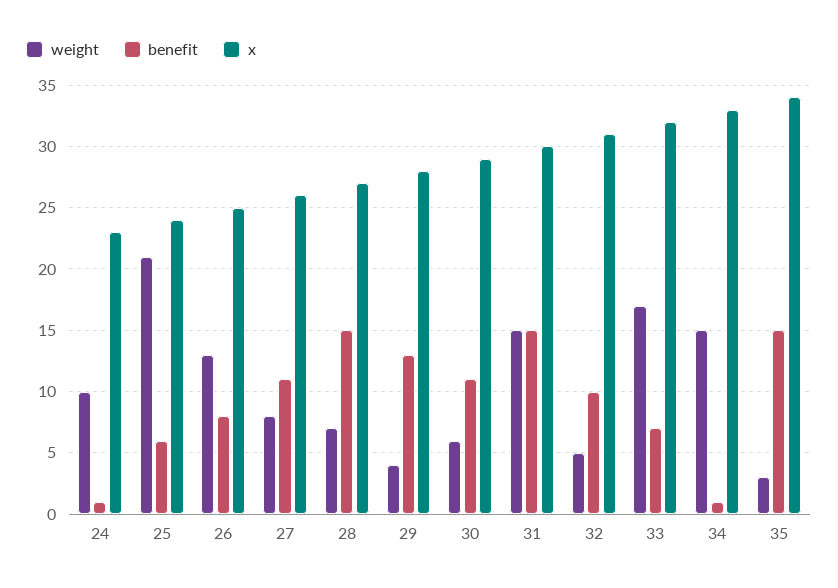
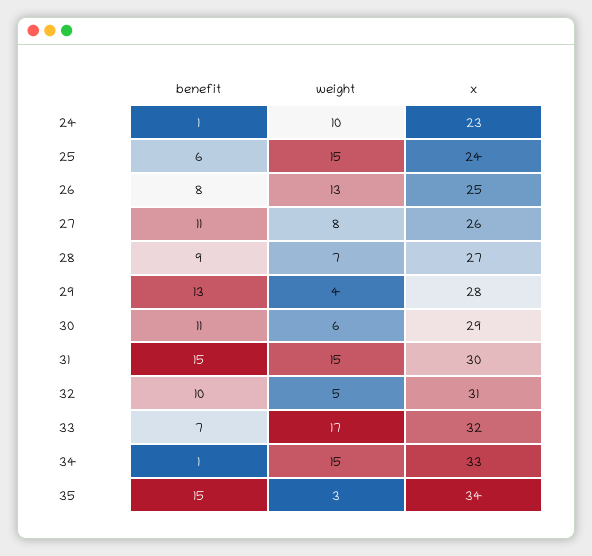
weight, 25: 21 -> 15
benefit, 28: 15 -> 9

